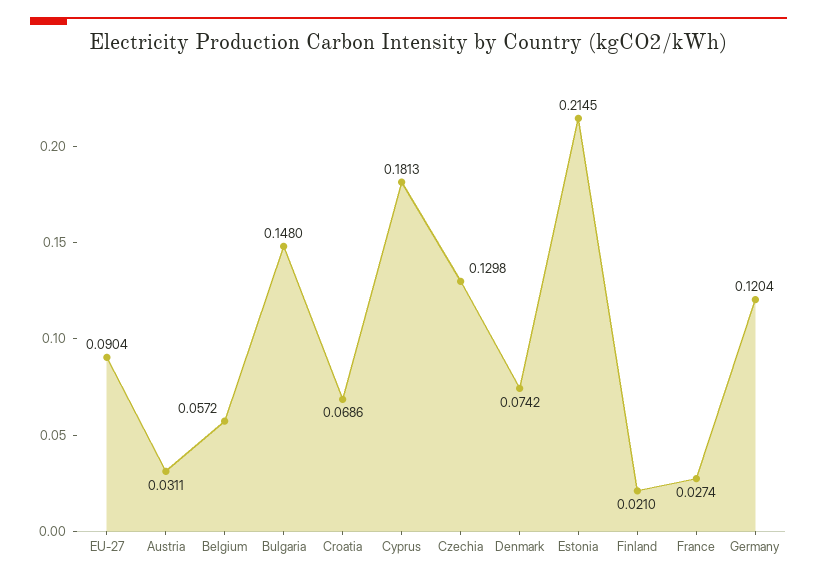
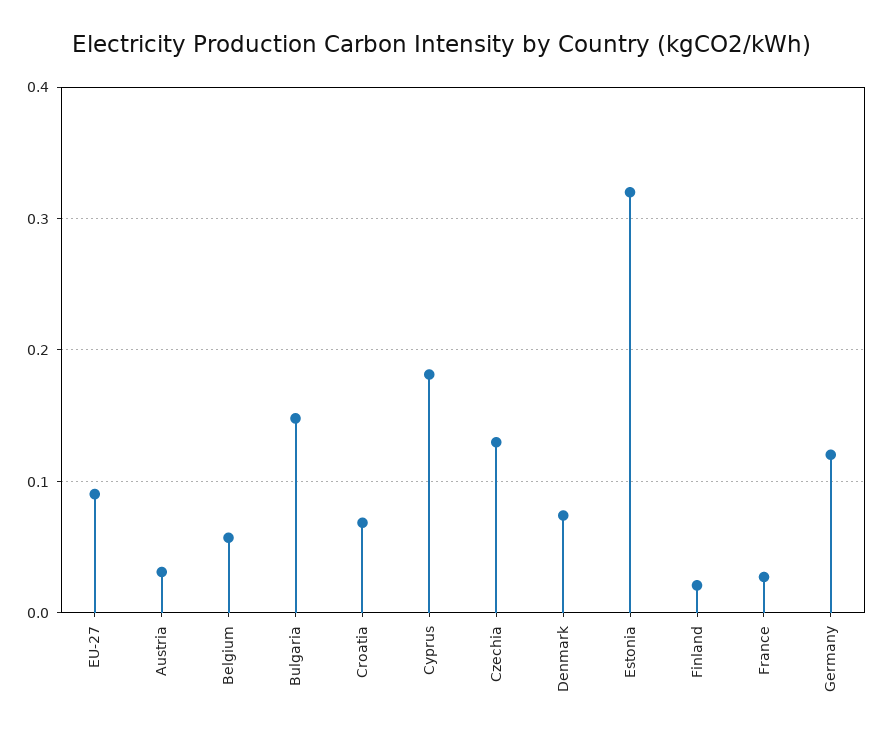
Estonia: 0.2145 -> 0.32

